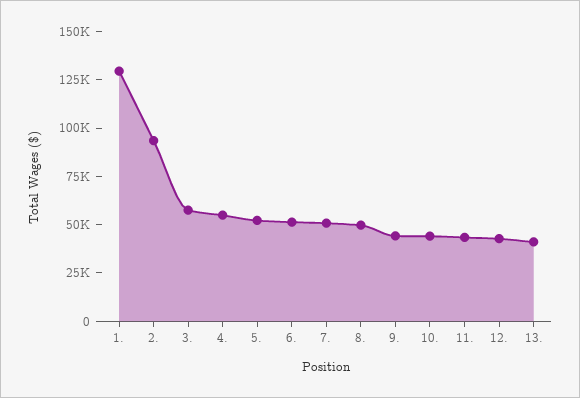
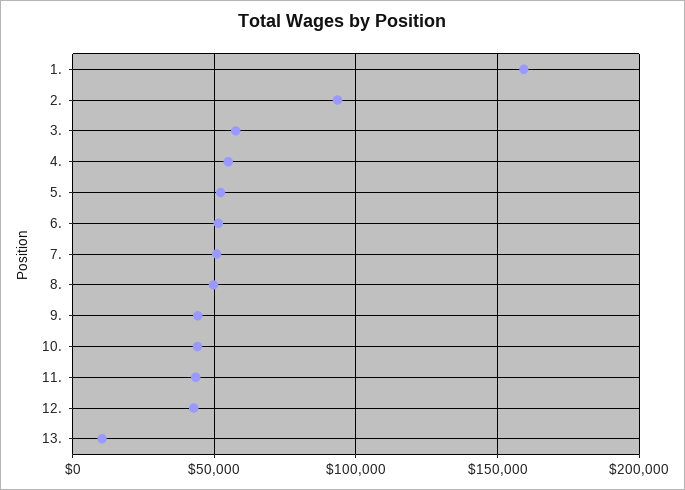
1.: 130000 -> 160000
13.: 40000 -> 10000

